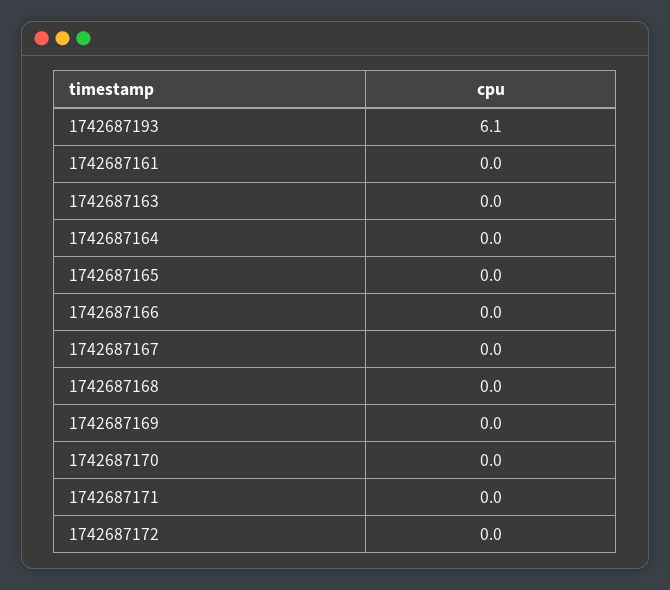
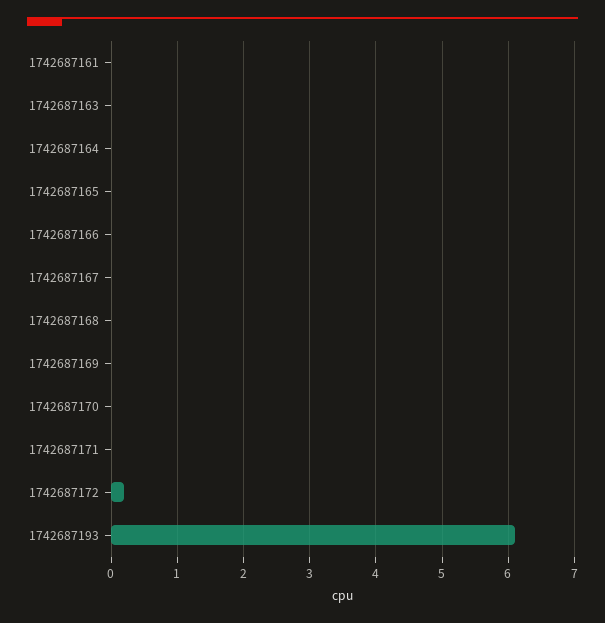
1742687172: 0 -> 0.2

